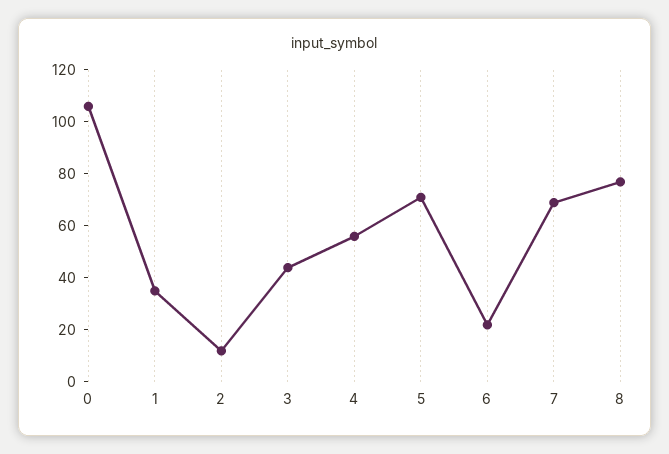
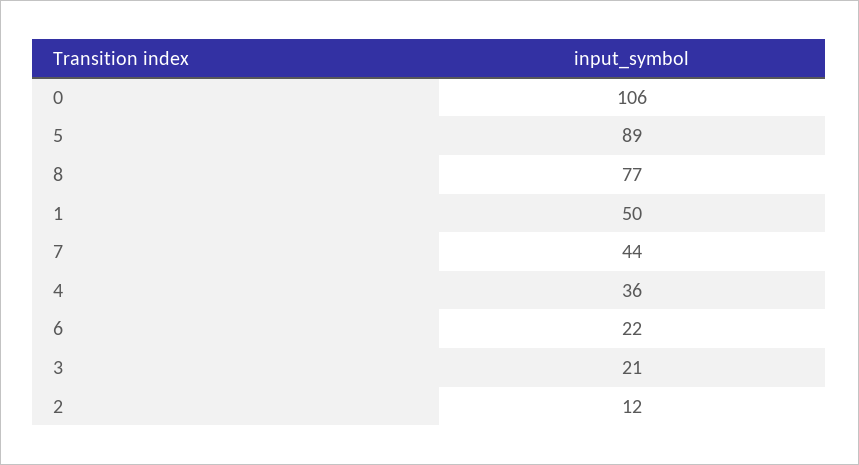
1: 35 -> 50
3: 45 -> 21
4: 55 -> 36
5: 70 -> 89
7: 70 -> 44

